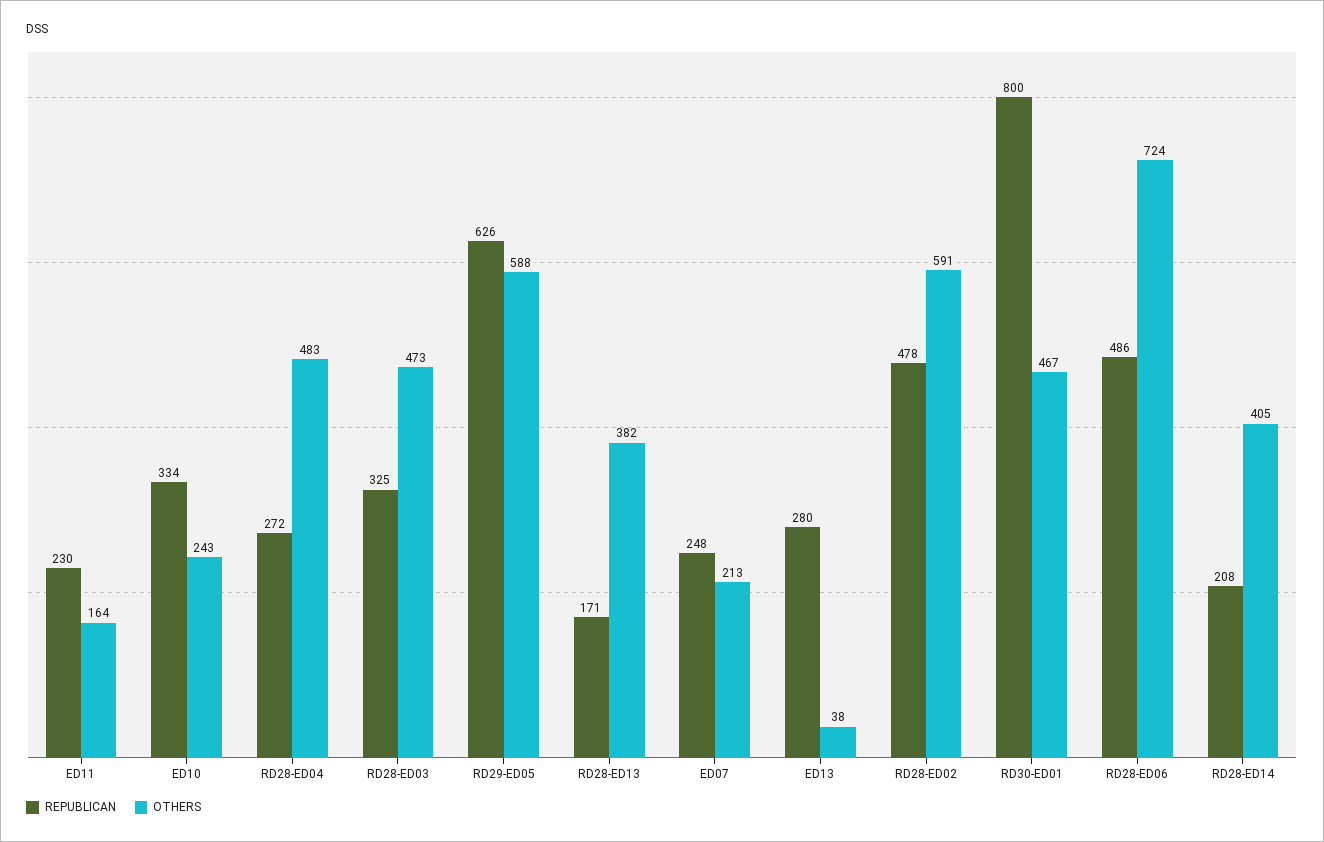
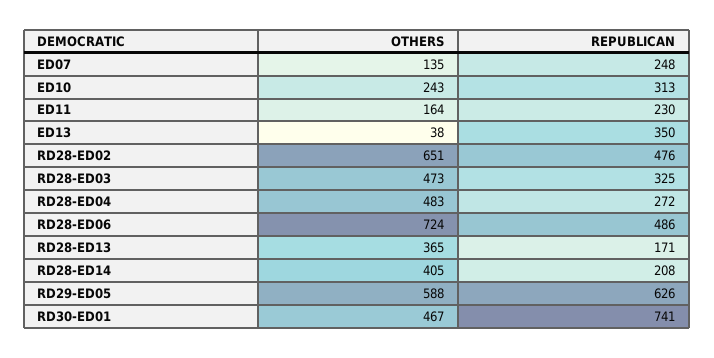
REPUBLICAN, ED10: 334 -> 313
OTHERS, RD28-ED13: 382 -> 365
OTHERS, ED07: 213 -> 135
REPUBLICAN, ED13: 280 -> 350
REPUBLICAN, RD28-ED02: 478 -> 476
OTHERS, RD28-ED02: 591 -> 651
REPUBLICAN, RD30-ED01: 800 -> 741

